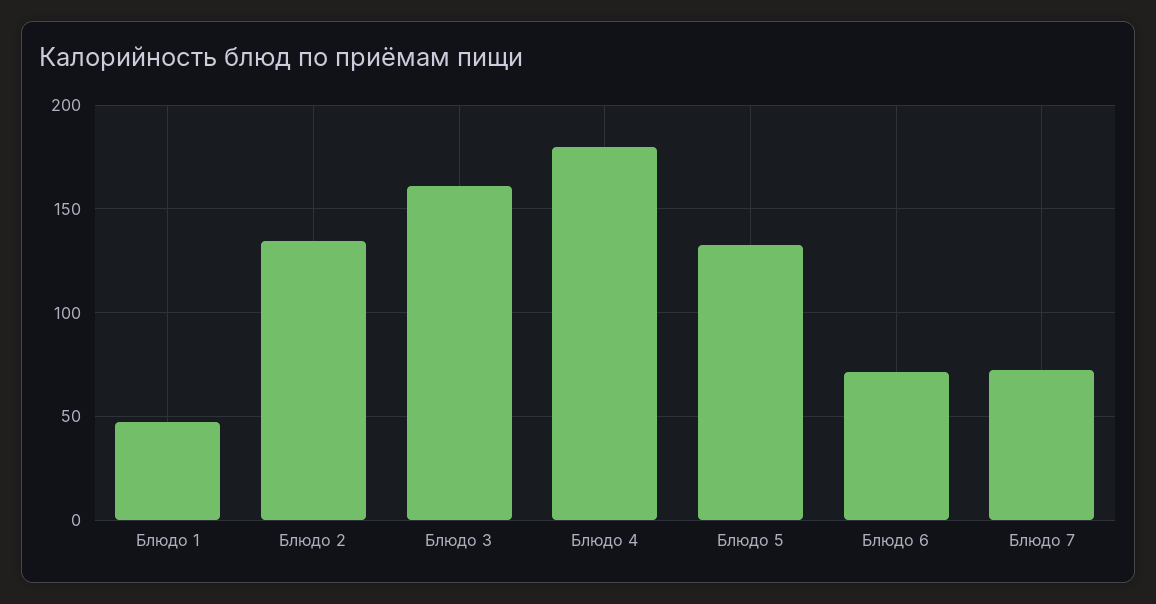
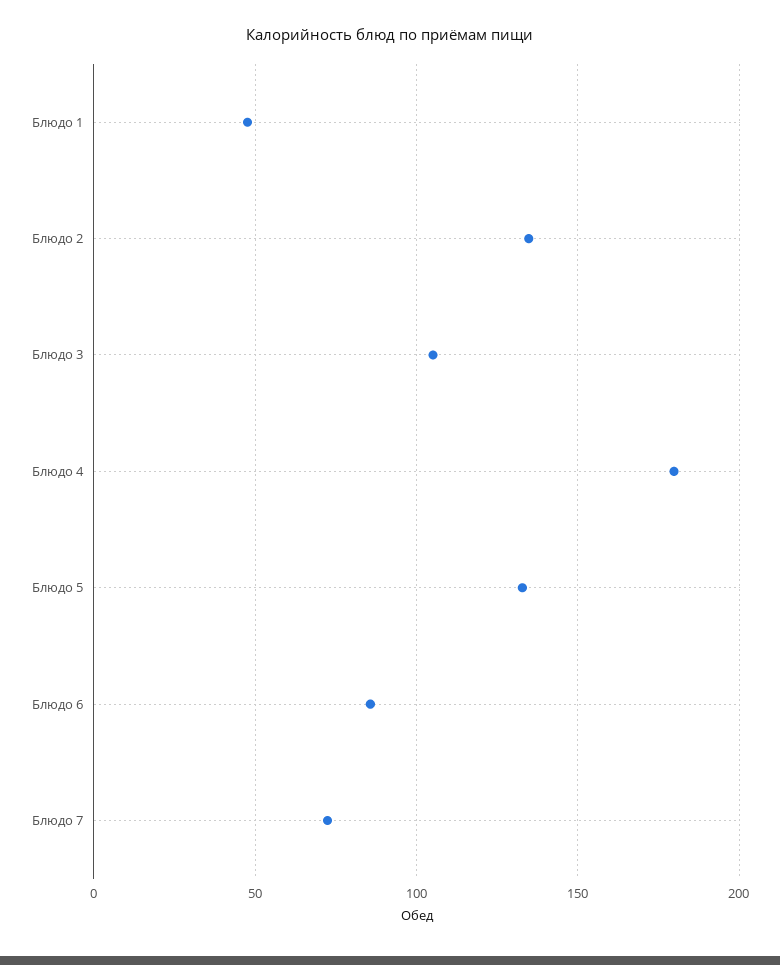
Блюдо 3: 160 -> 105
Блюдо 6: 70 -> 85

